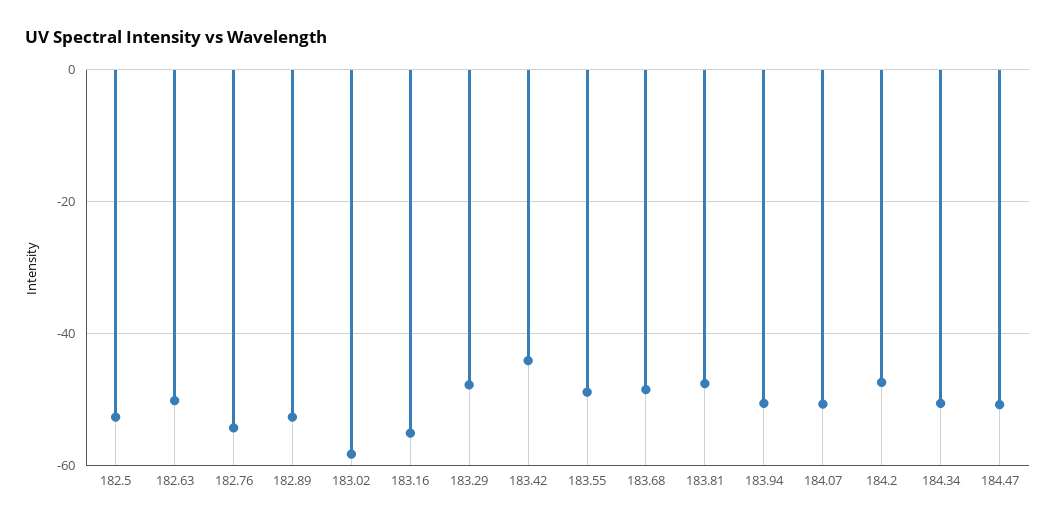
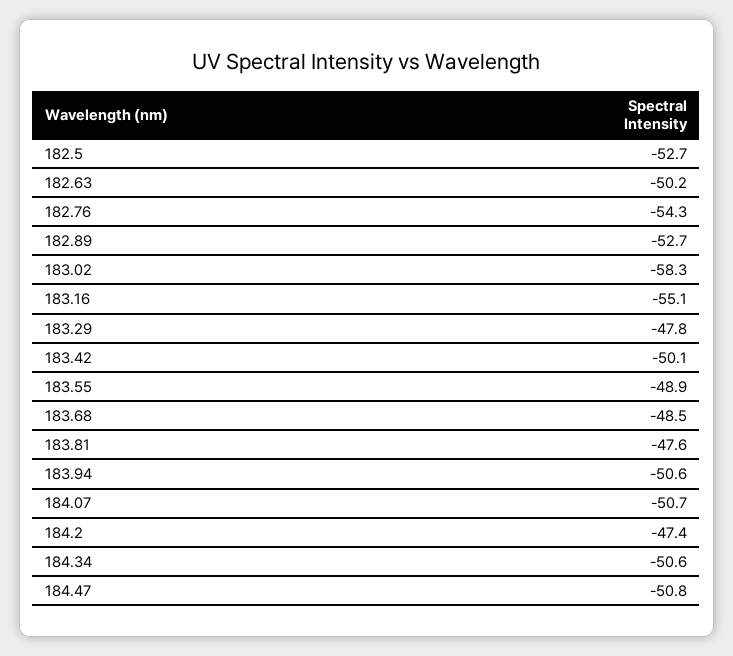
183.42: -44 -> -50.1

